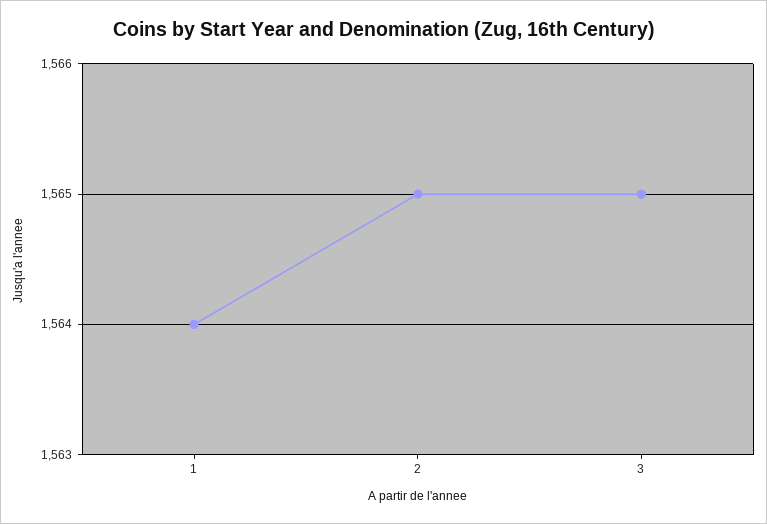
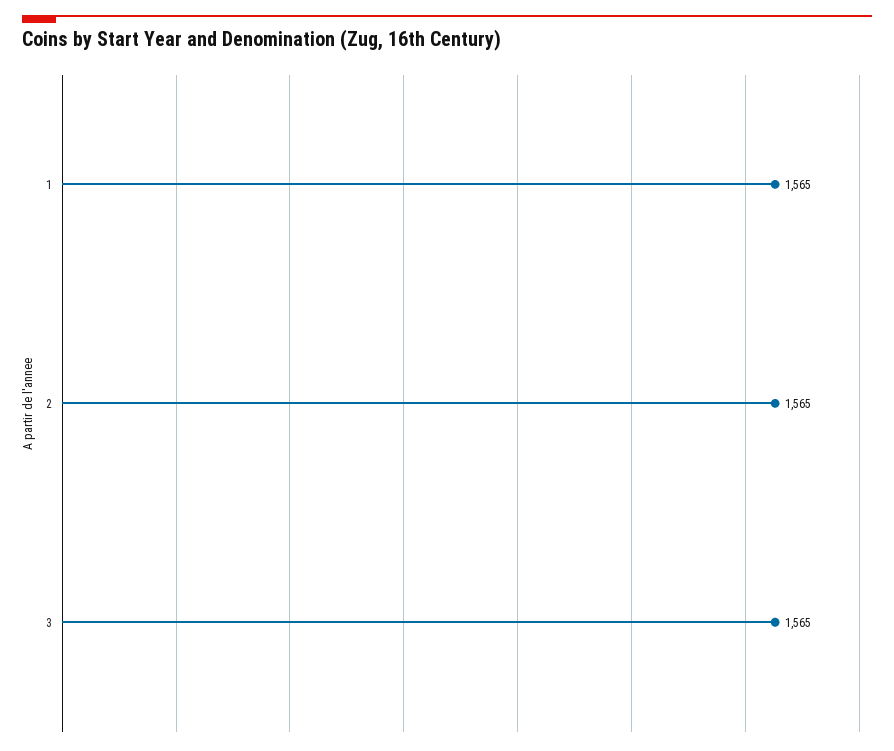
1: 1564 -> 1565

